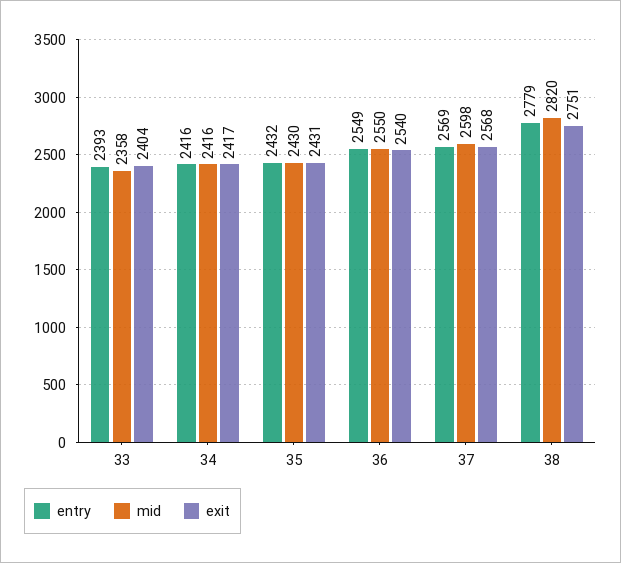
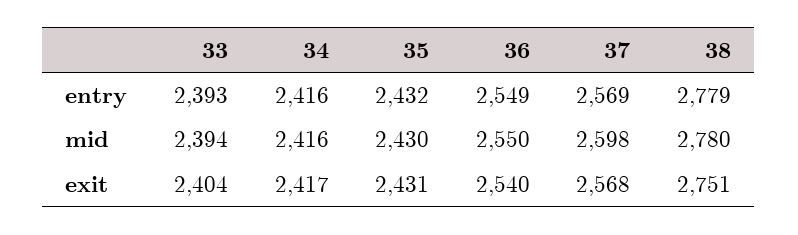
mid, 33: 2358 -> 2394
mid, 38: 2820 -> 2780

